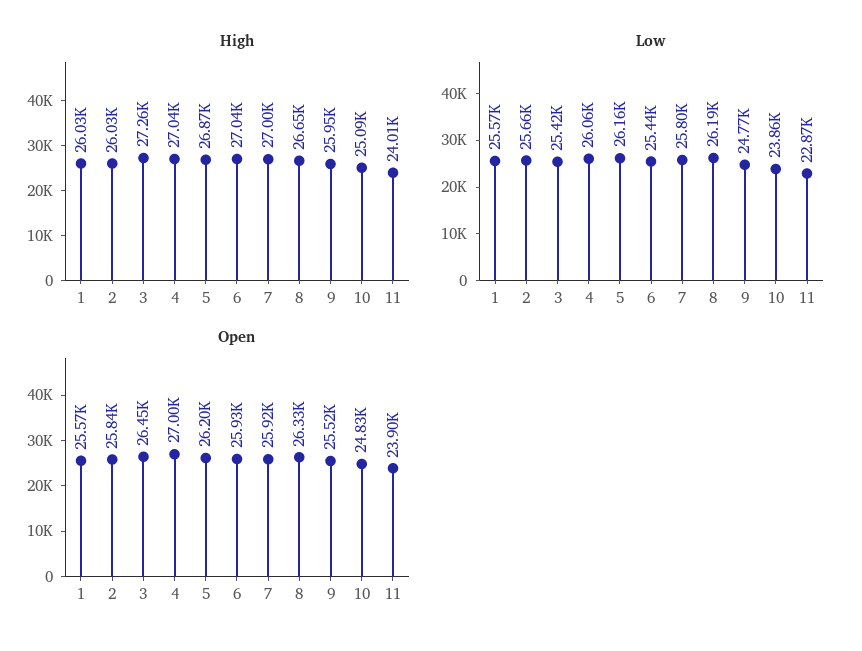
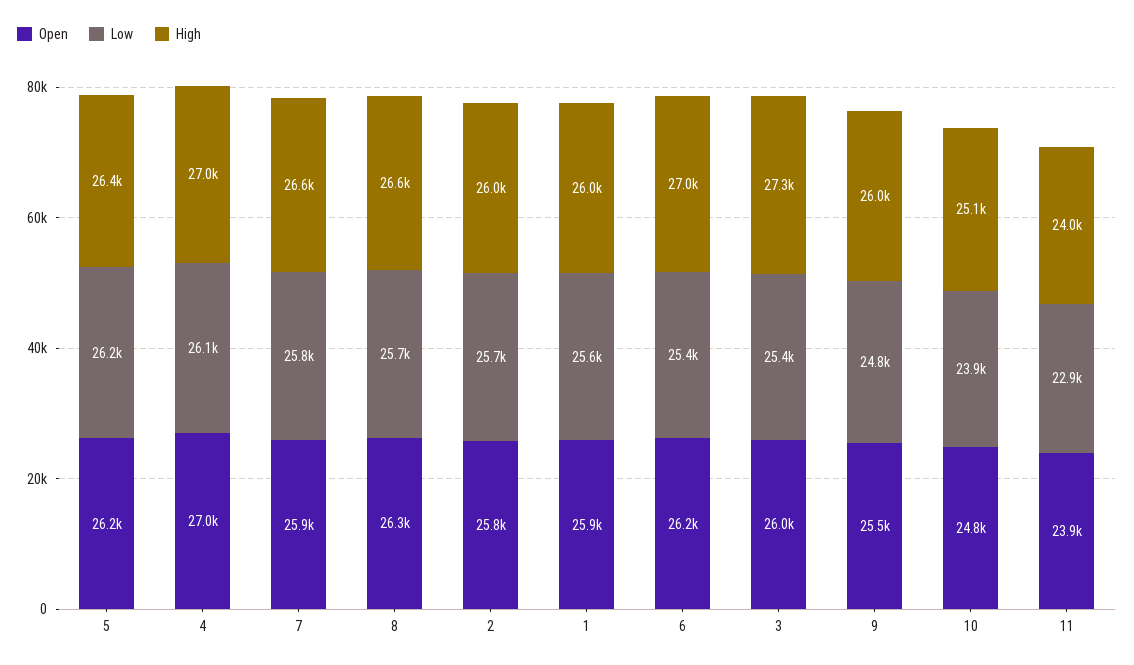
High, 5: 26870 -> 26400
High, 7: 27000 -> 26600
Low, 8: 26190 -> 25700
Open, 1: 25570 -> 25900
Open, 3: 26450 -> 26000
Open, 6: 25930 -> 26200

